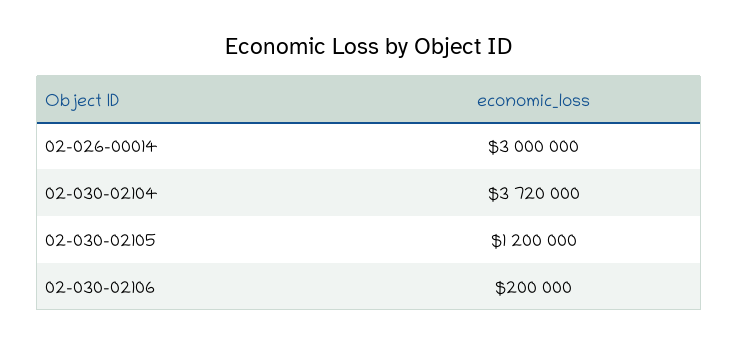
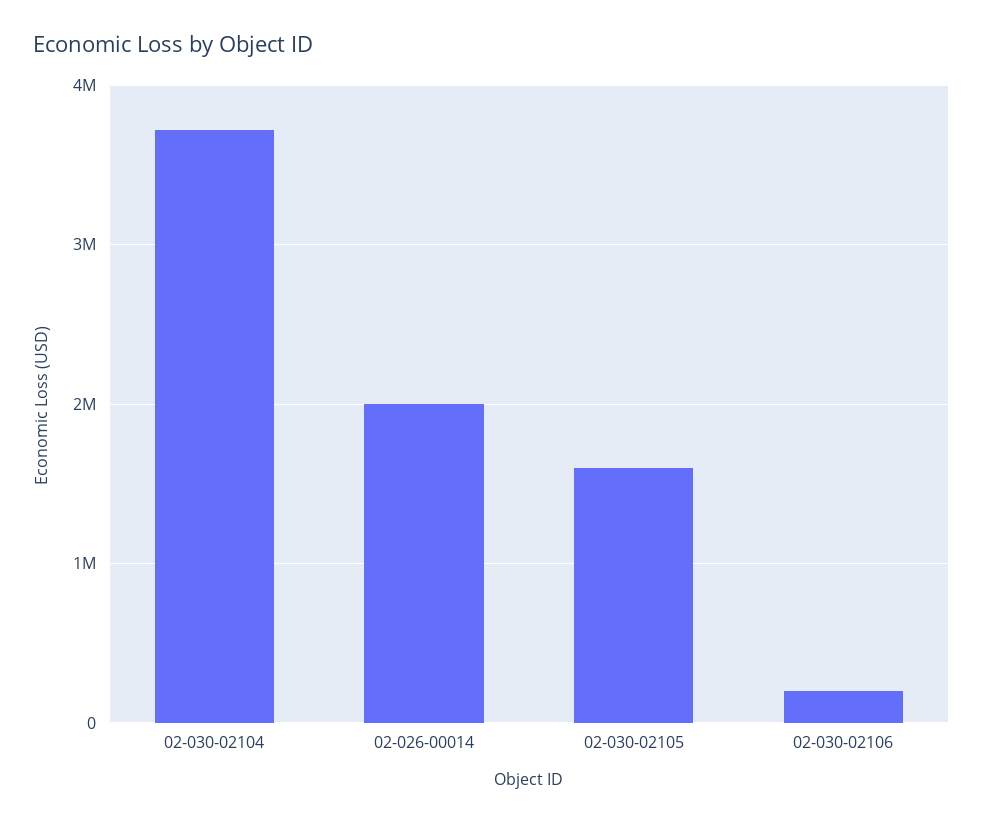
02-026-00014: 3000000 -> 2000000
02-030-02105: 1200000 -> 1600000

